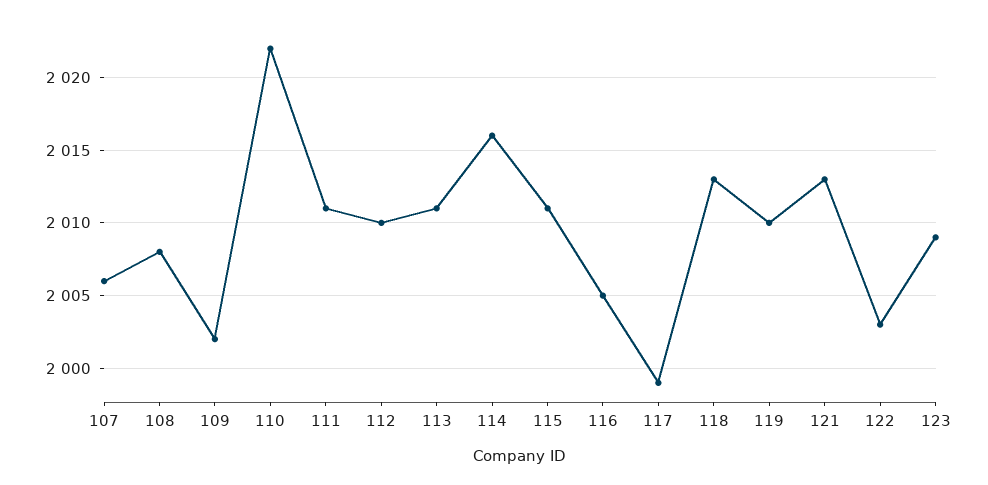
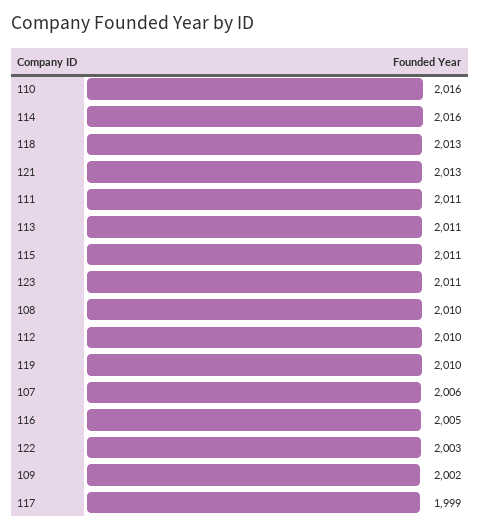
108: 2008 -> 2010
110: 2022 -> 2016
123: 2009 -> 2011

